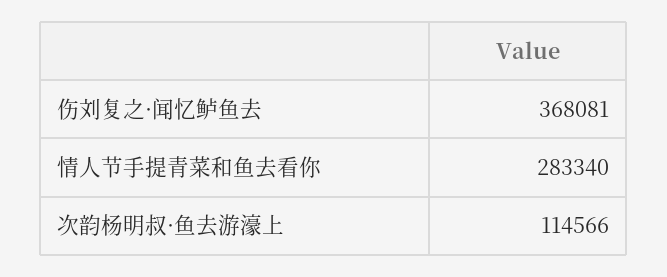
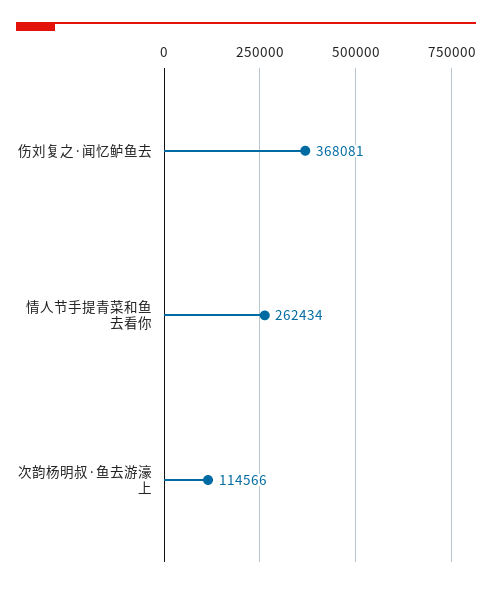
情人节手提青菜和鱼去看你: 283340 -> 262434

